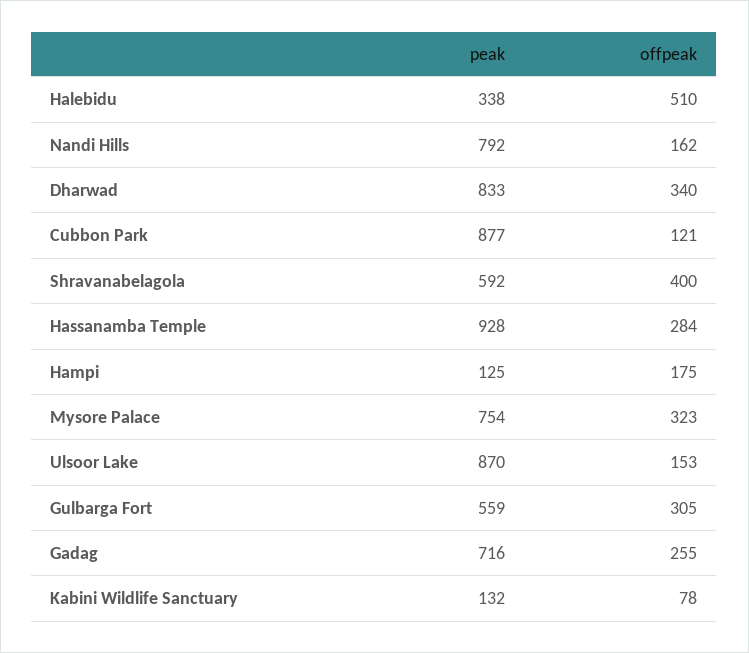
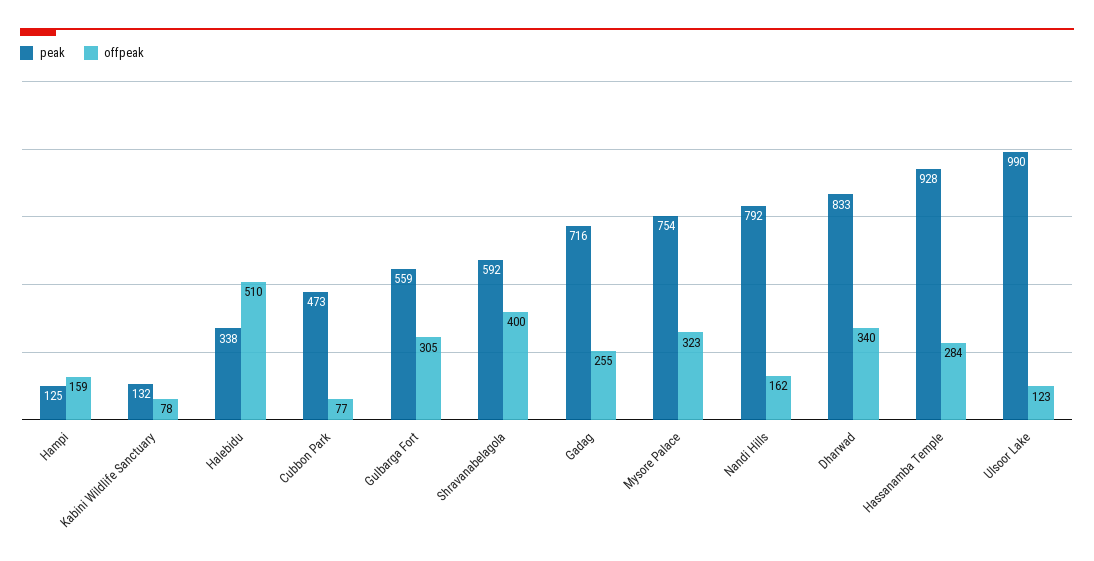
peak, Cubbon Park: 877 -> 473
offpeak, Cubbon Park: 121 -> 77
offpeak, Hampi: 175 -> 159
peak, Ulsoor Lake: 870 -> 990
offpeak, Ulsoor Lake: 153 -> 123

